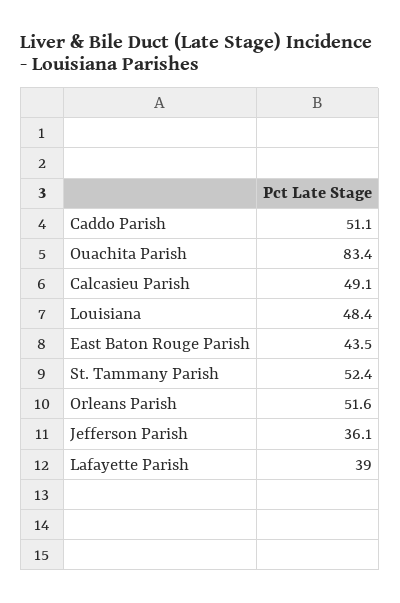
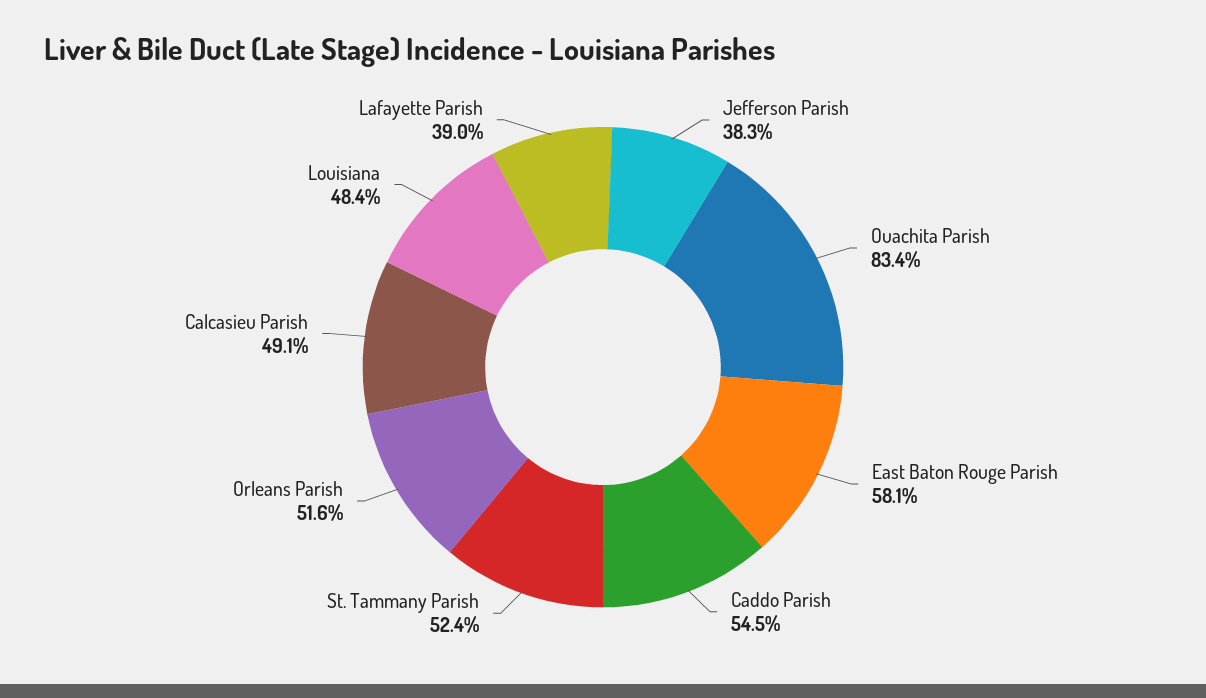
Caddo Parish: 51.1 -> 54.5
East Baton Rouge Parish: 43.5 -> 58.1
Jefferson Parish: 36.1 -> 38.3

